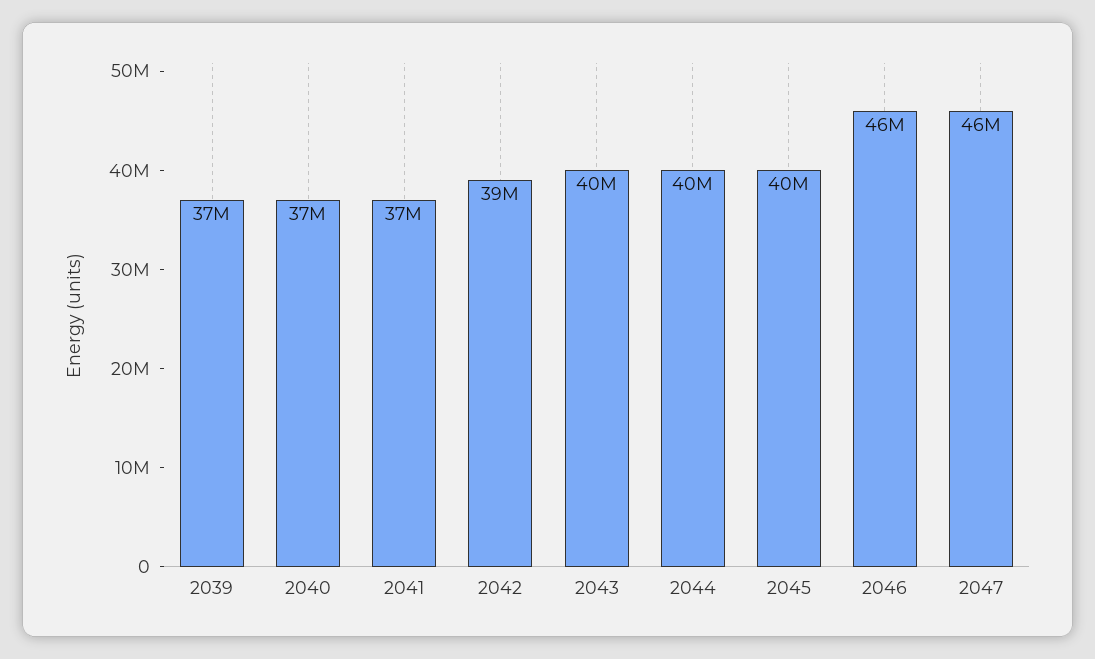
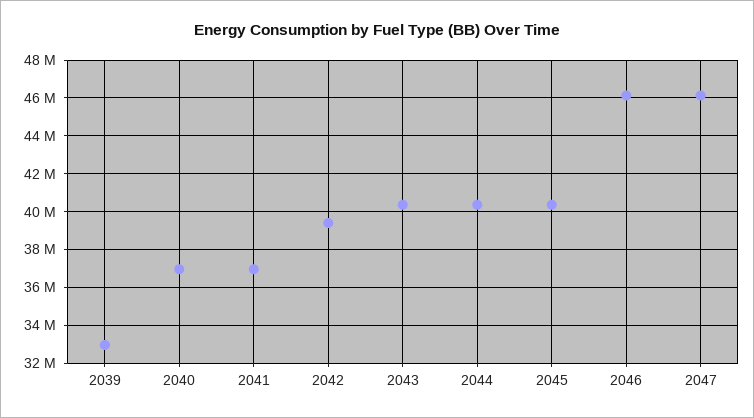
2039: 37000000 -> 33000000

